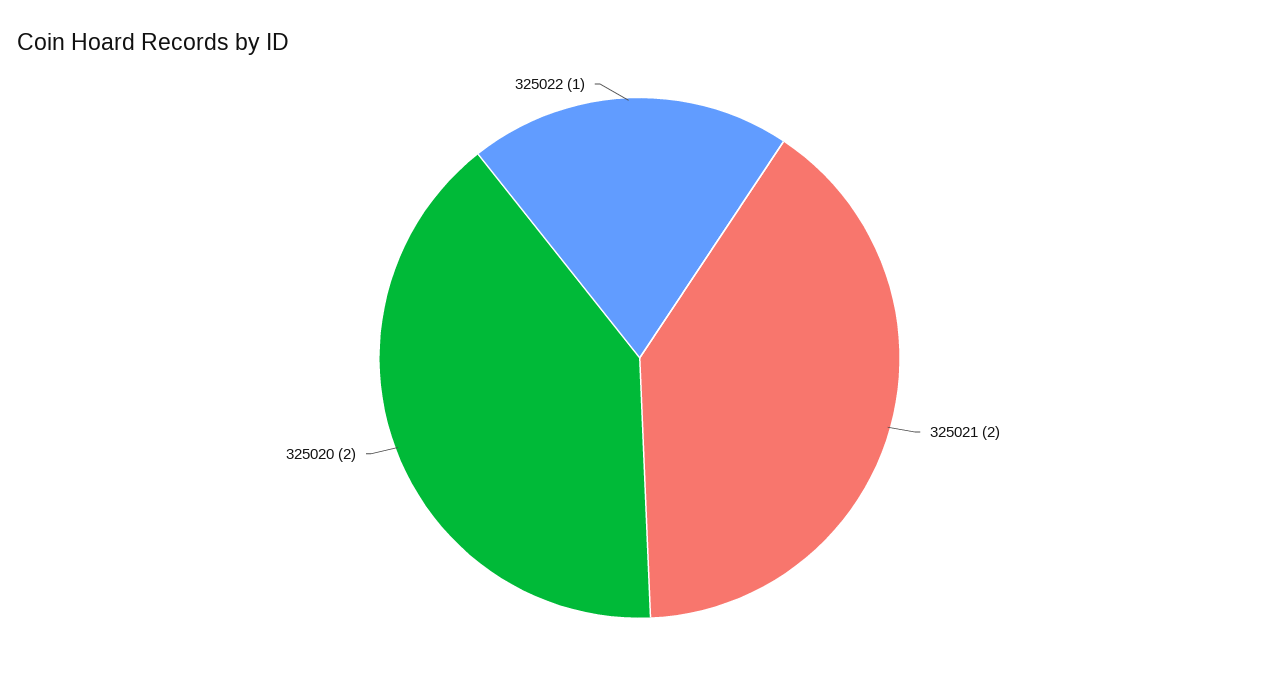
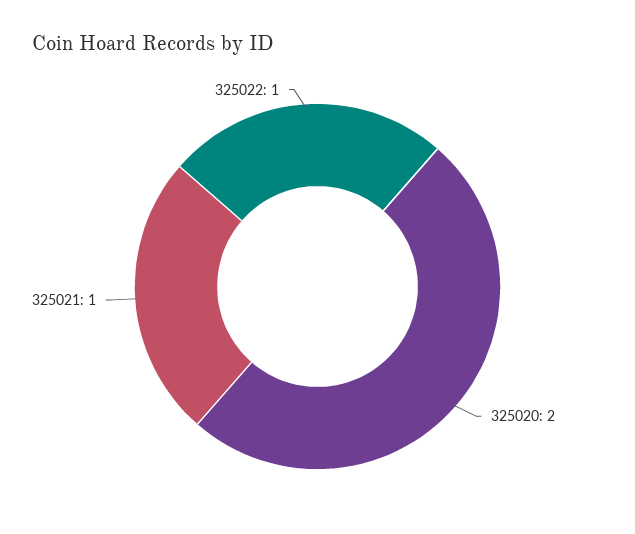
325021: 2 -> 1

